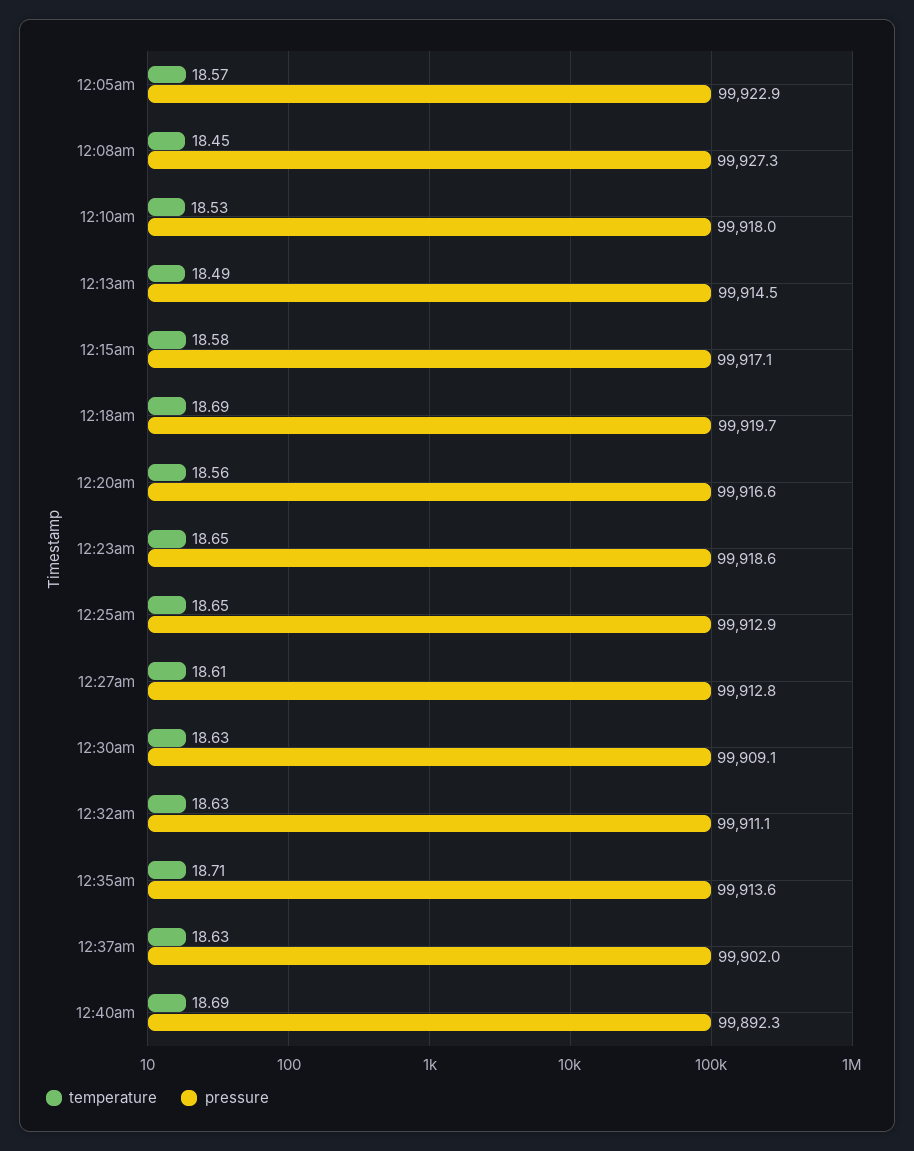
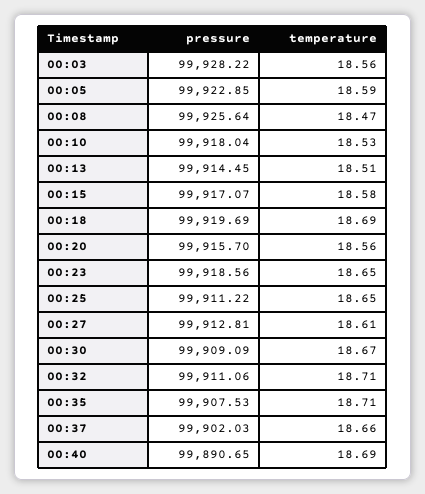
temperature, 12:05am: 18.57 -> 18.59
temperature, 12:08am: 18.45 -> 18.47
pressure, 12:08am: 99927.3 -> 99925.64
temperature, 12:13am: 18.49 -> 18.51
pressure, 12:20am: 99916.6 -> 99915.7
pressure, 12:25am: 99912.9 -> 99911.22
temperature, 12:30am: 18.63 -> 18.67
temperature, 12:32am: 18.63 -> 18.71
pressure, 12:35am: 99913.6 -> 99907.53
temperature, 12:37am: 18.63 -> 18.66
pressure, 12:40am: 99892.3 -> 99890.65
pressure, 00:03: none -> 99928.22
temperature, 00:03: none -> 18.56

